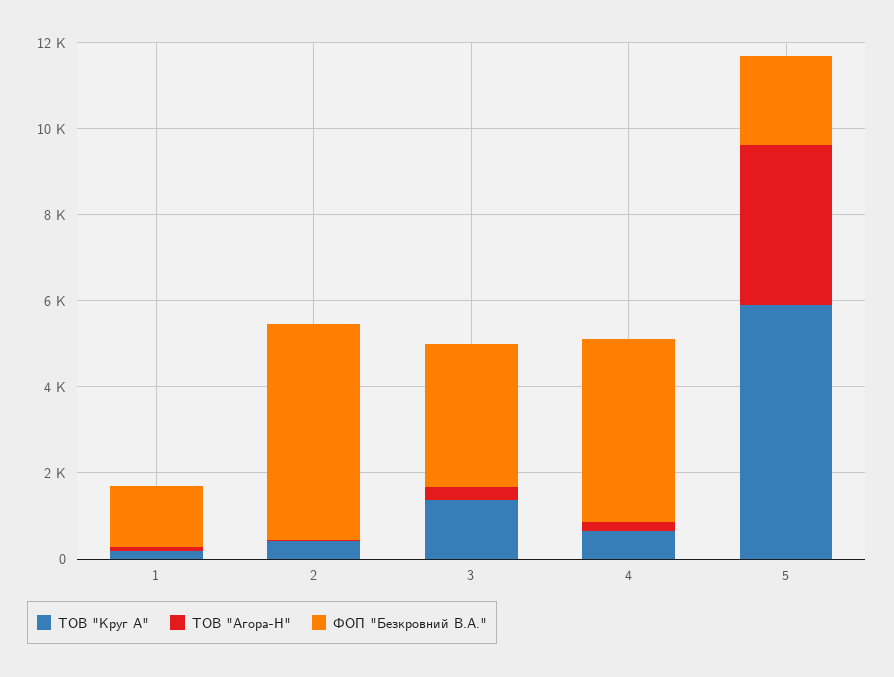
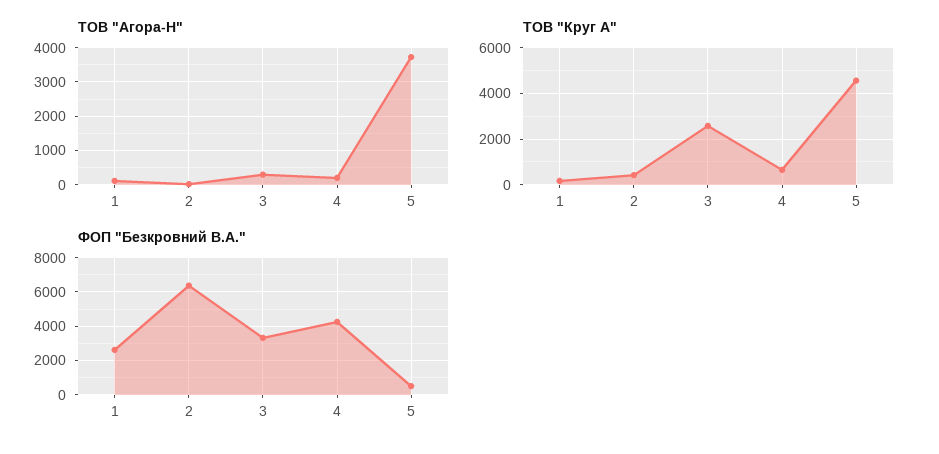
ФОП "Безкровний В.А.", 1: 1500 -> 2500
ФОП "Безкровний В.А.", 2: 5000 -> 6500
ТОВ "Круг А", 3: 1500 -> 2500
ТОВ "Круг А", 5: 6000 -> 4500
ФОП "Безкровний В.А.", 5: 2000 -> 500

